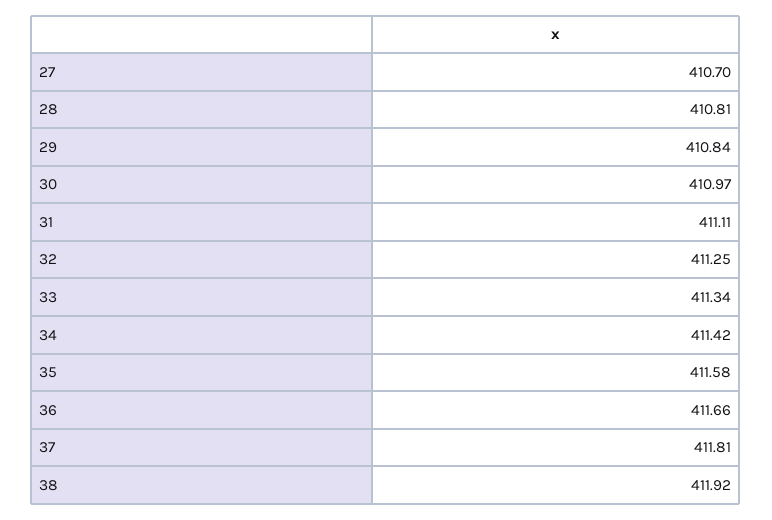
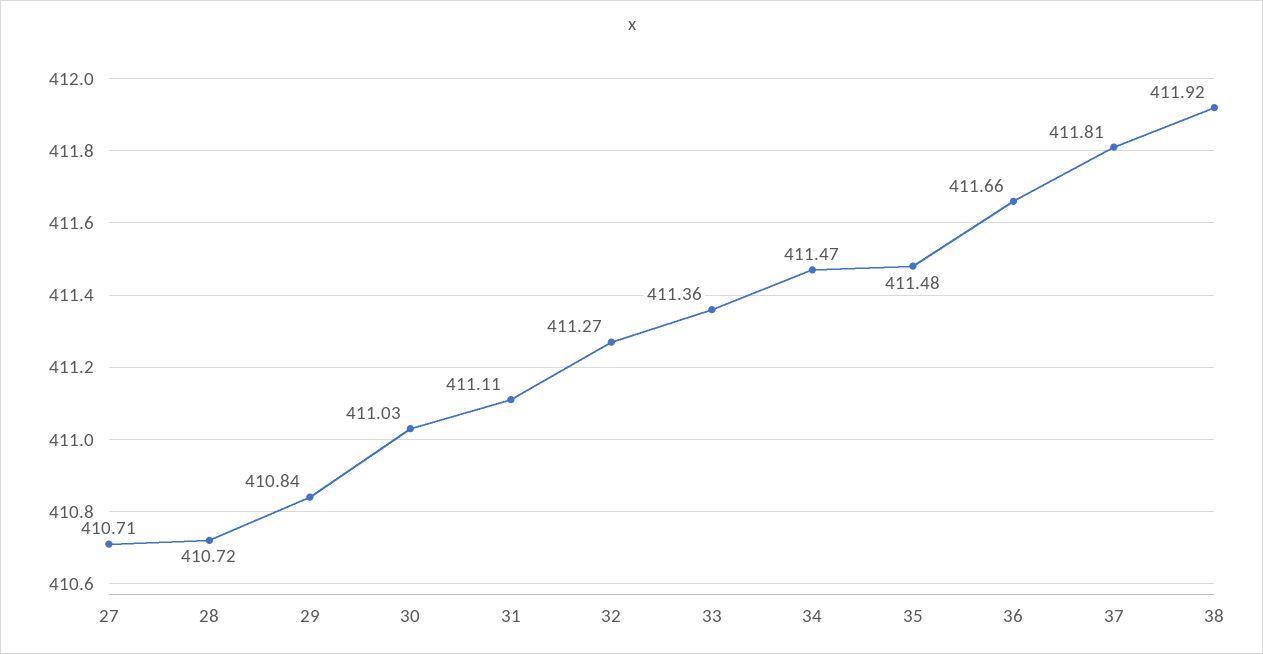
27: 410.7 -> 410.71
28: 410.81 -> 410.72
30: 410.97 -> 411.03
32: 411.25 -> 411.27
33: 411.34 -> 411.36
34: 411.42 -> 411.47
35: 411.58 -> 411.48

